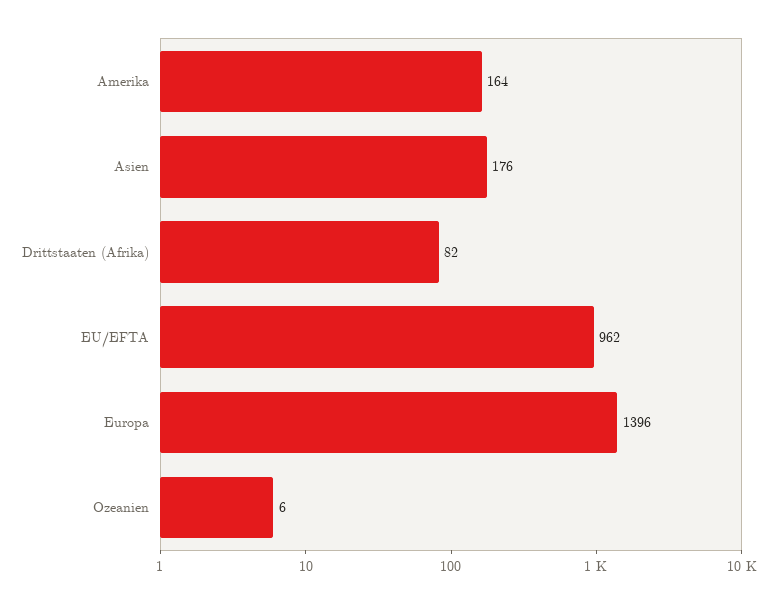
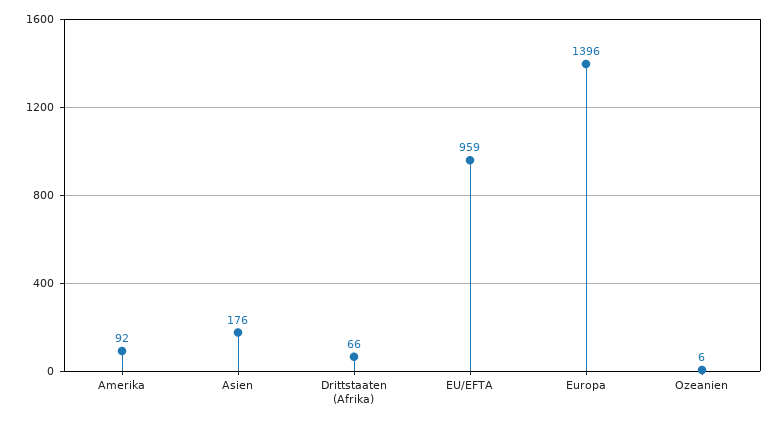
Amerika: 164 -> 92
Drittstaaten (Afrika): 82 -> 66
EU/EFTA: 962 -> 959

